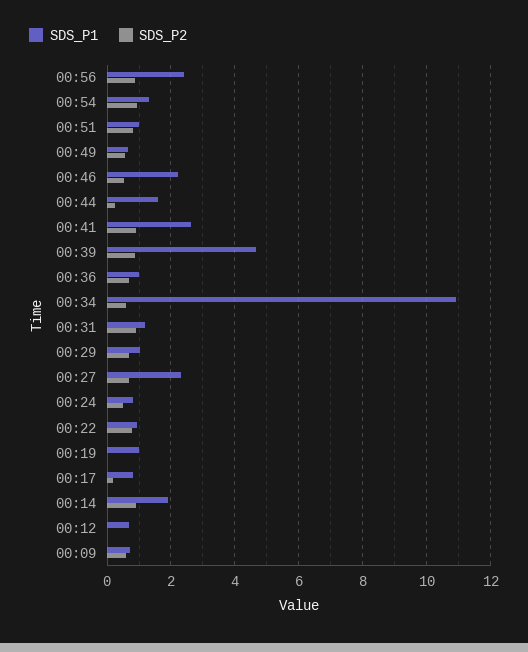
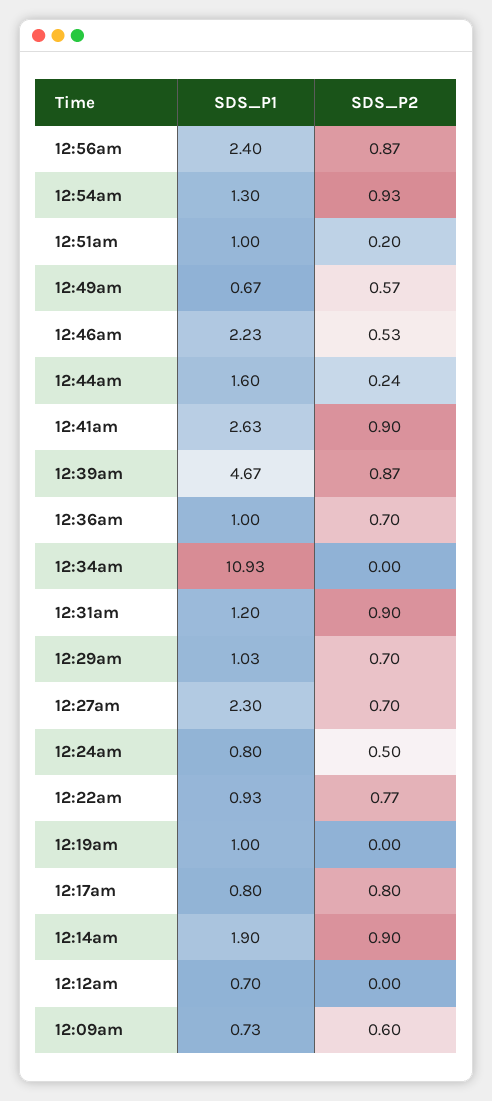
SDS_P2, 00:51: 0.8 -> 0.2
SDS_P2, 00:34: 0.6 -> 0
SDS_P2, 00:17: 0.2 -> 0.8

